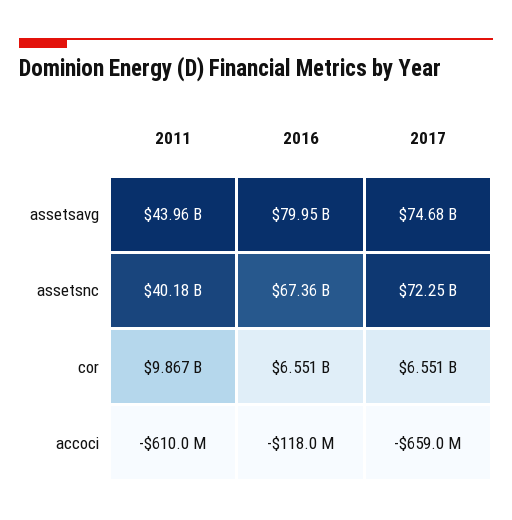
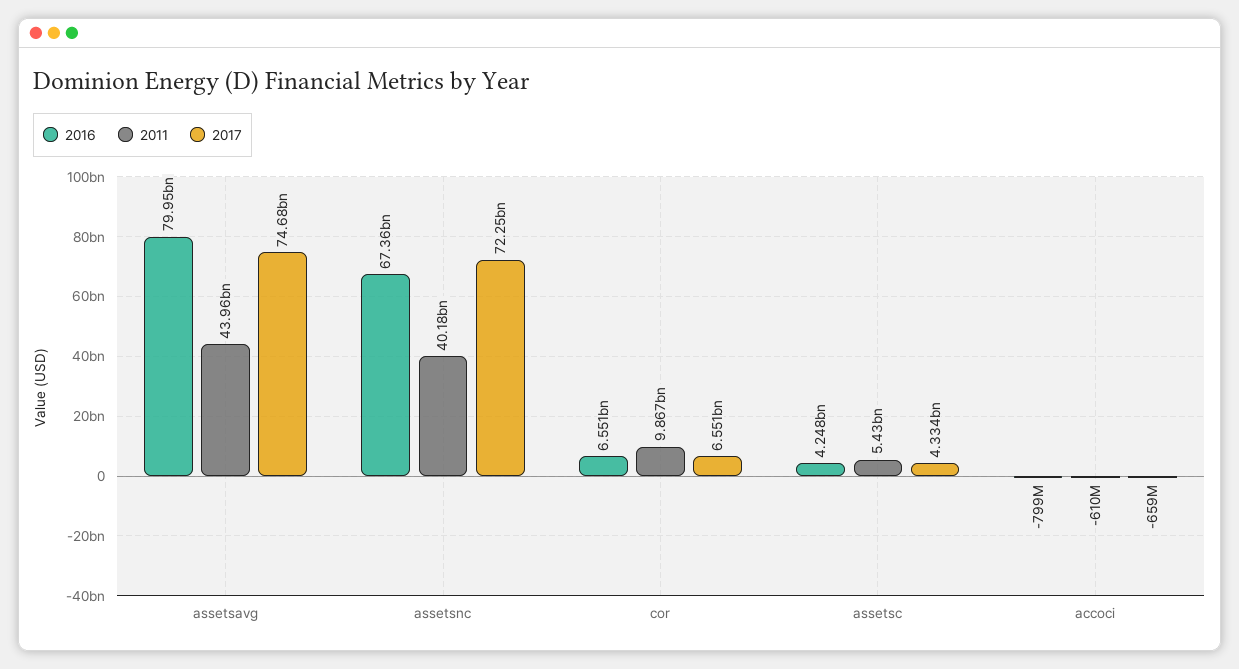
2016, accoci: -118000000 -> -799000000
2016, assetsc: none -> 4248000000
2011, assetsc: none -> 5430000000
2017, assetsc: none -> 4334000000

